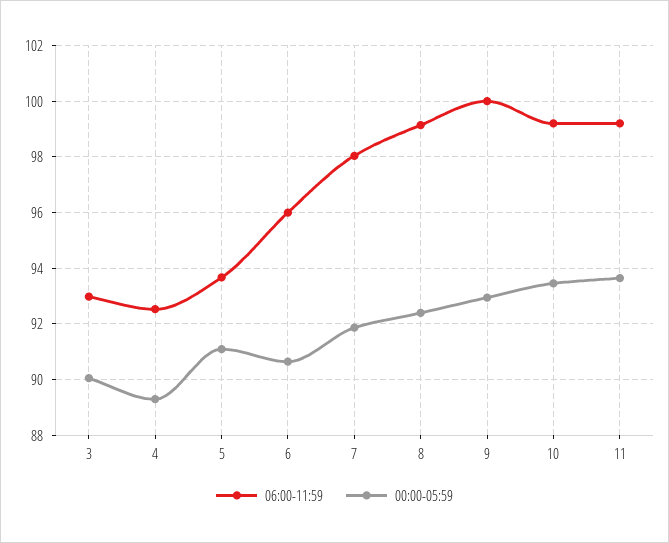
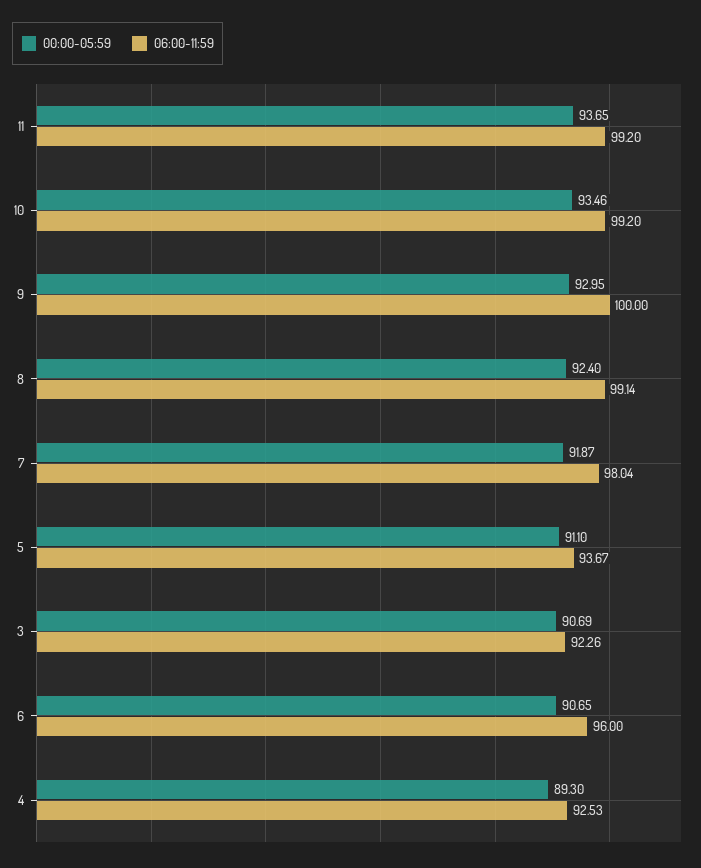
06:00-11:59, 3: 93 -> 92.26
00:00-05:59, 3: 90 -> 90.69

